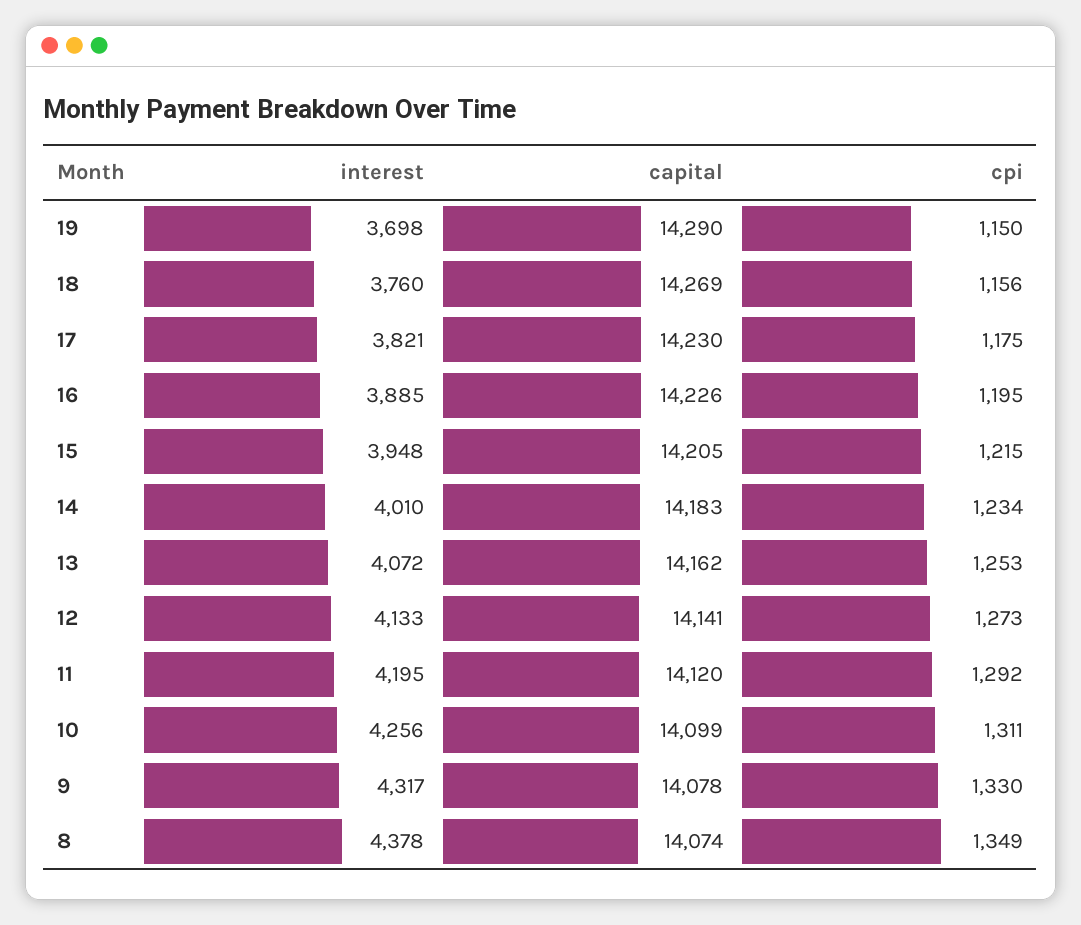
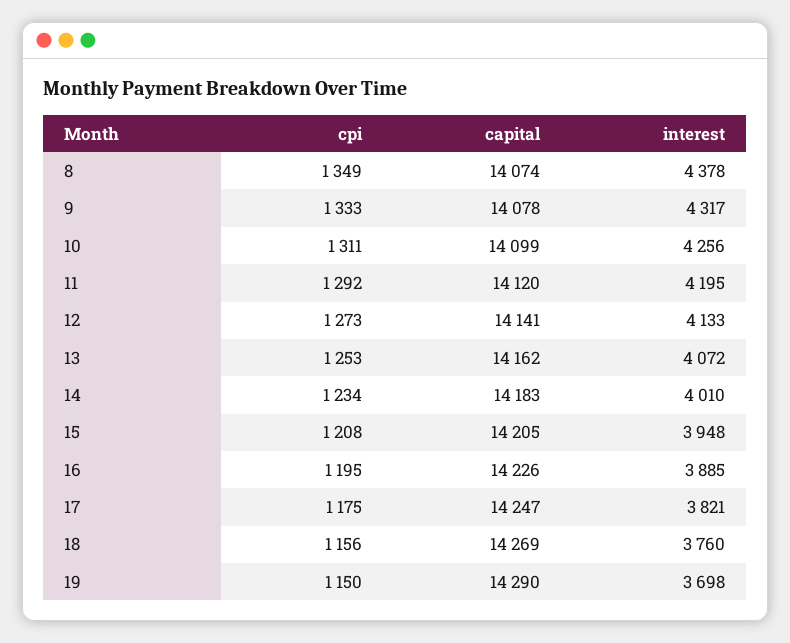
capital, 17: 14230 -> 14247
cpi, 15: 1215 -> 1208
cpi, 9: 1330 -> 1333

